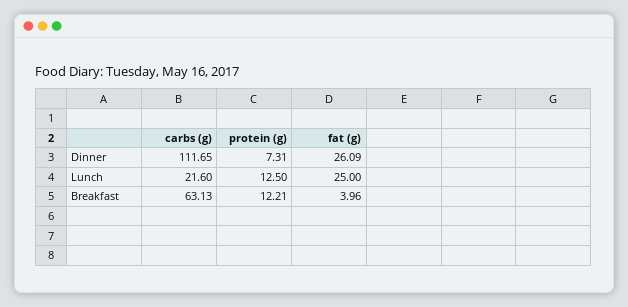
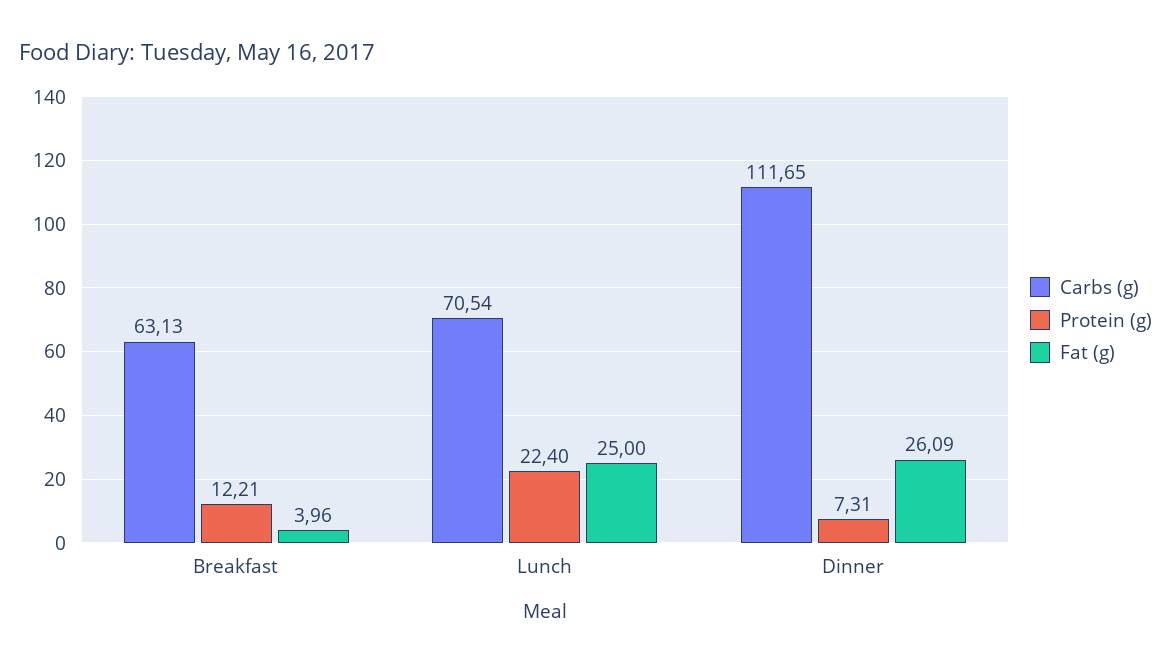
carbs (g), Lunch: 21.6 -> 70.54
protein (g), Lunch: 12.5 -> 22.4

